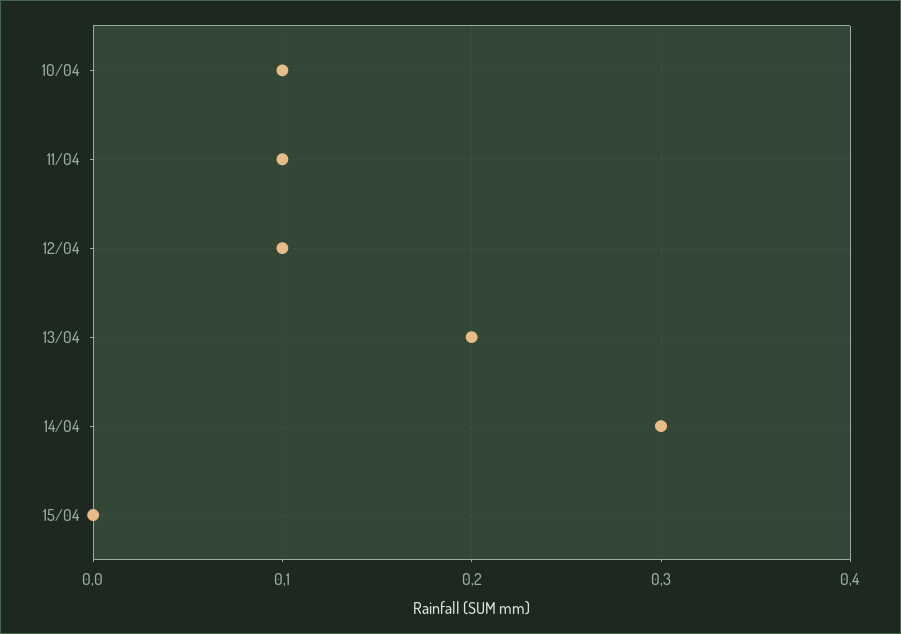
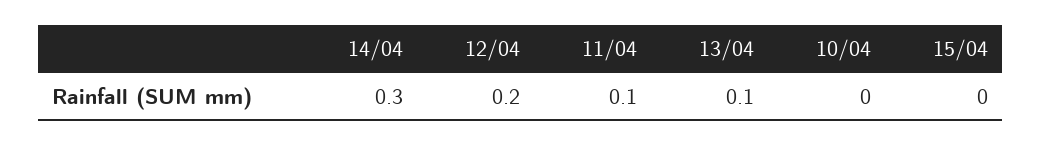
10/04: 0.1 -> 0
12/04: 0.1 -> 0.2
13/04: 0.2 -> 0.1

